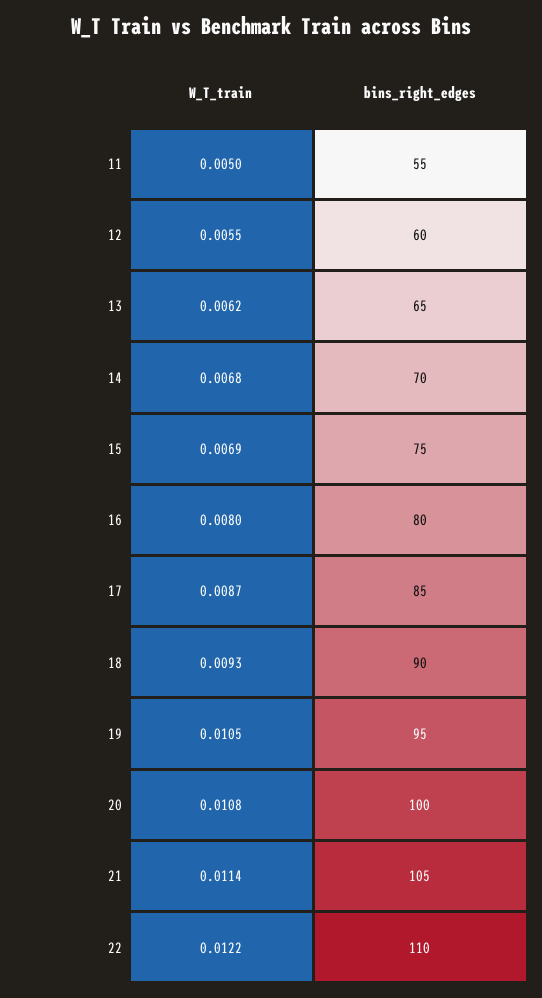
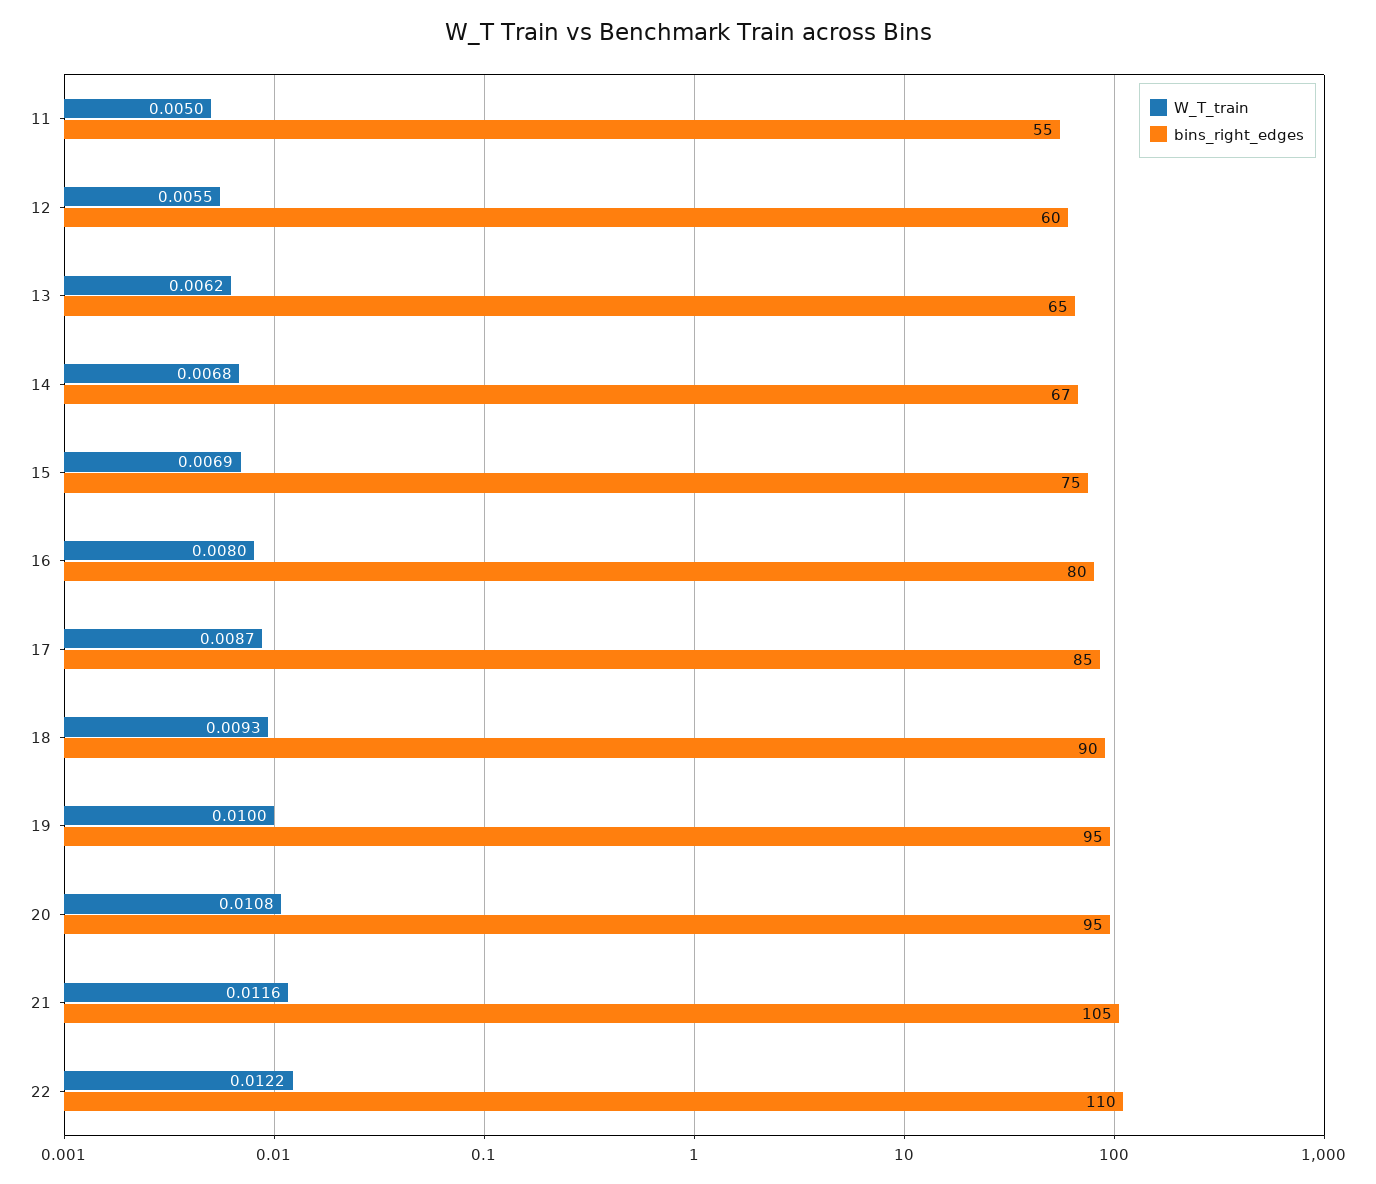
bins_right_edges, 14: 70 -> 67
W_T_train, 19: 0.0105 -> 0.01
bins_right_edges, 20: 100 -> 95
W_T_train, 21: 0.0114 -> 0.0116

